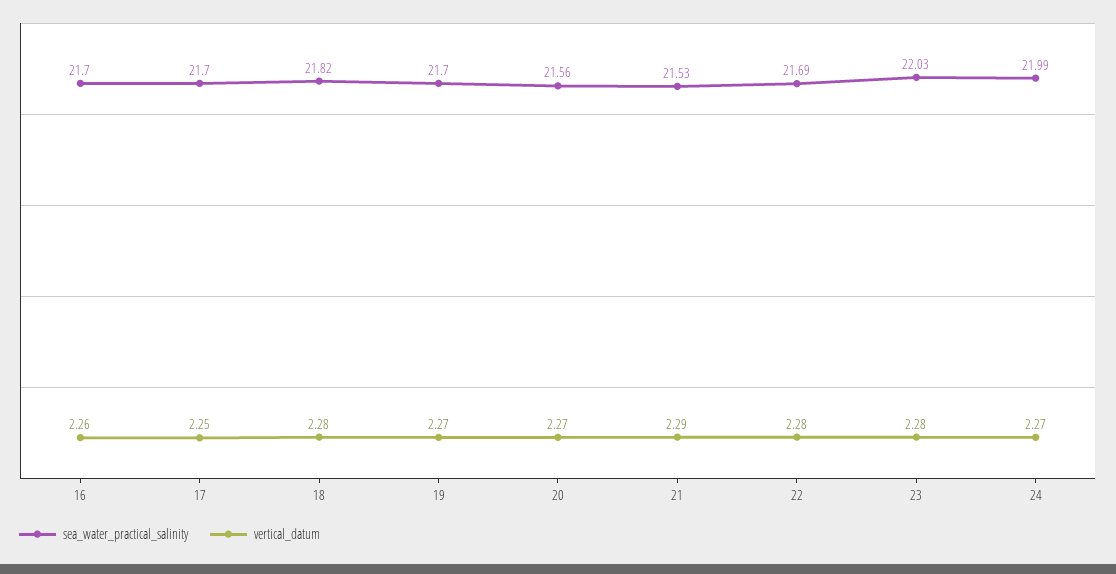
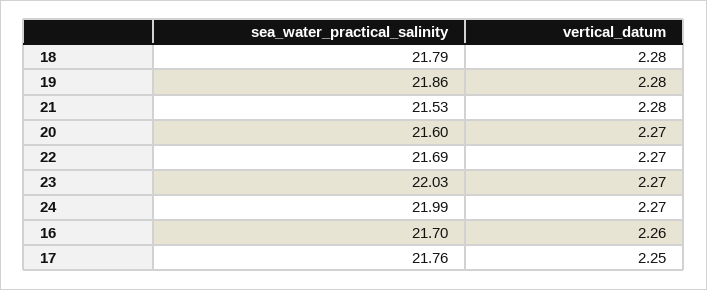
sea_water_practical_salinity, 17: 21.7 -> 21.76
sea_water_practical_salinity, 18: 21.82 -> 21.79
sea_water_practical_salinity, 19: 21.7 -> 21.86
vertical_datum, 19: 2.27 -> 2.28
sea_water_practical_salinity, 20: 21.56 -> 21.6
vertical_datum, 21: 2.29 -> 2.28
vertical_datum, 22: 2.28 -> 2.27
vertical_datum, 23: 2.28 -> 2.27

